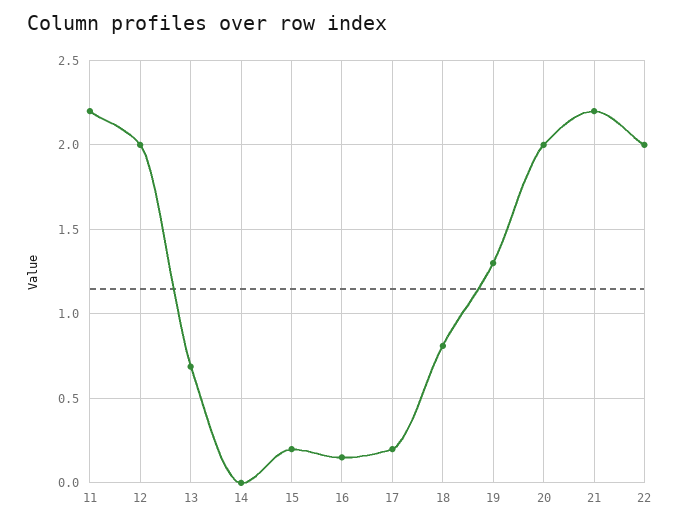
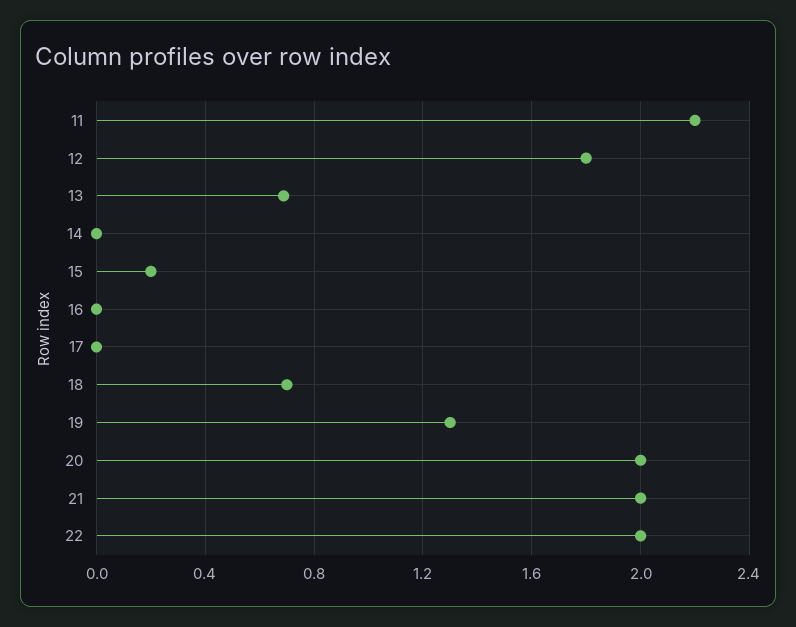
12: 2 -> 1.8
16: 0.15 -> 0
17: 0.2 -> 0
18: 0.8 -> 0.7
21: 2.2 -> 2

